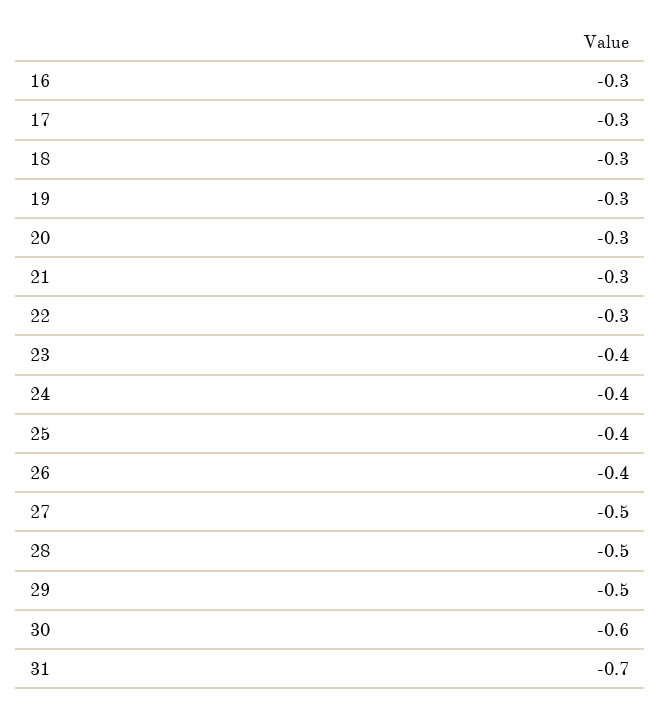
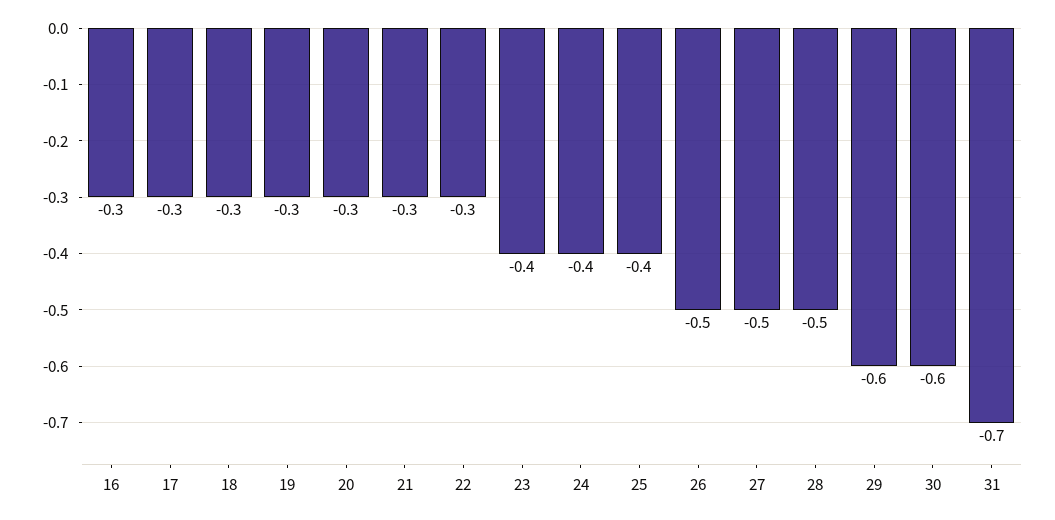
26: -0.4 -> -0.5
29: -0.5 -> -0.6

